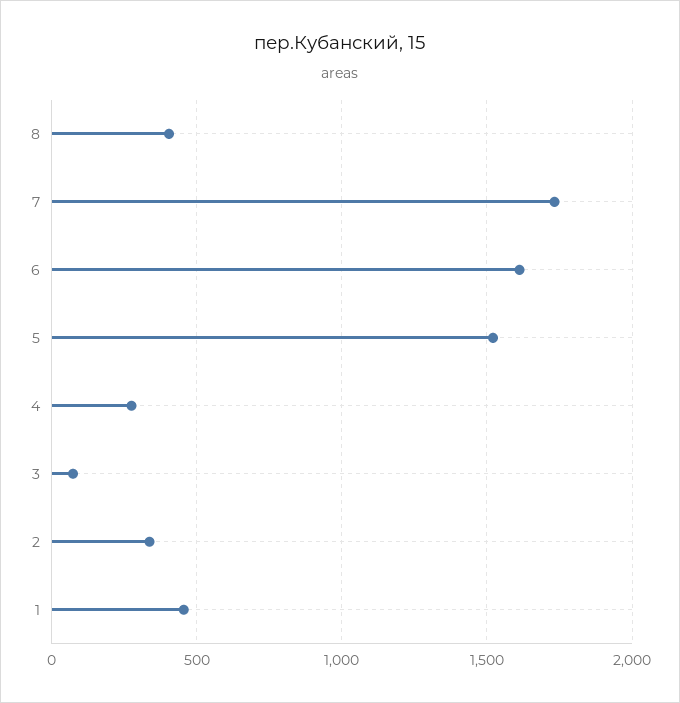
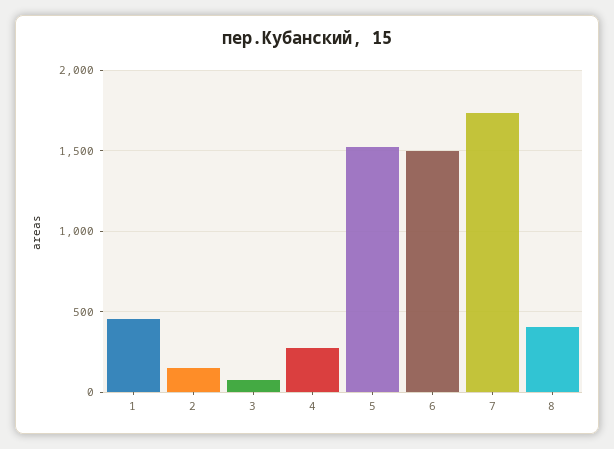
6: 1600 -> 1500
2: 350 -> 150

